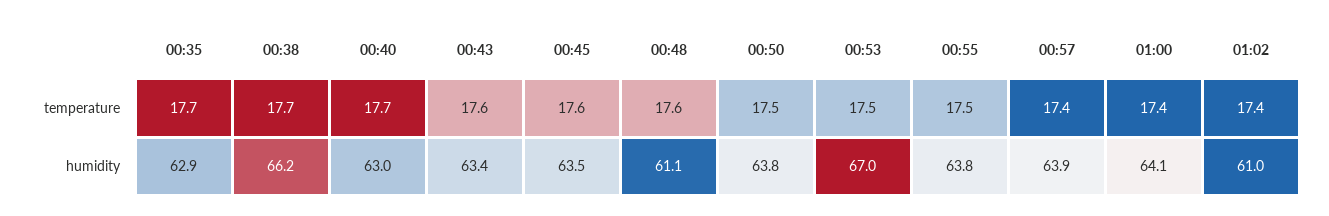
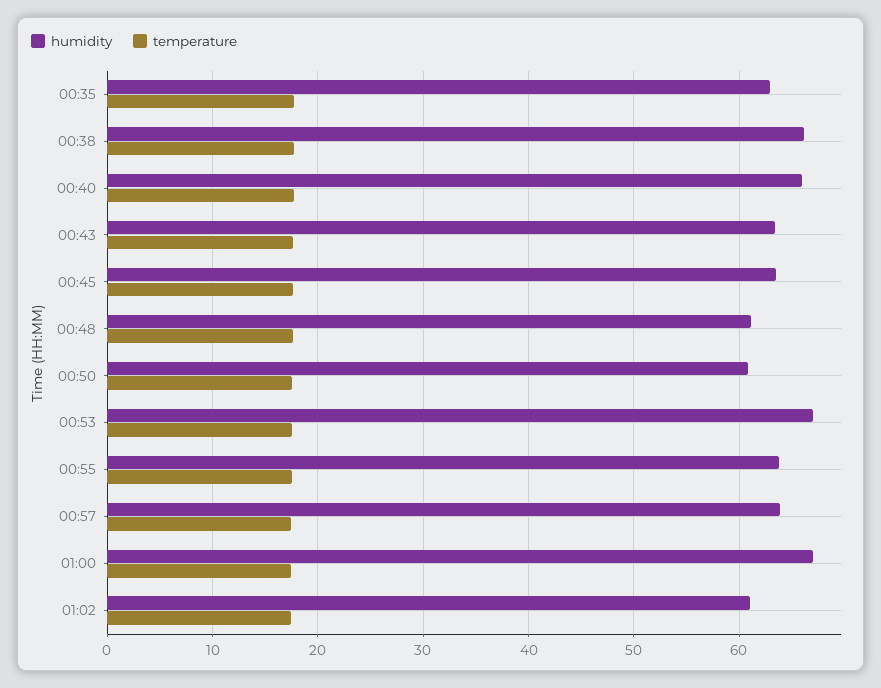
humidity, 00:40: 63 -> 66
humidity, 00:50: 63.8 -> 61
humidity, 01:00: 64.1 -> 67

